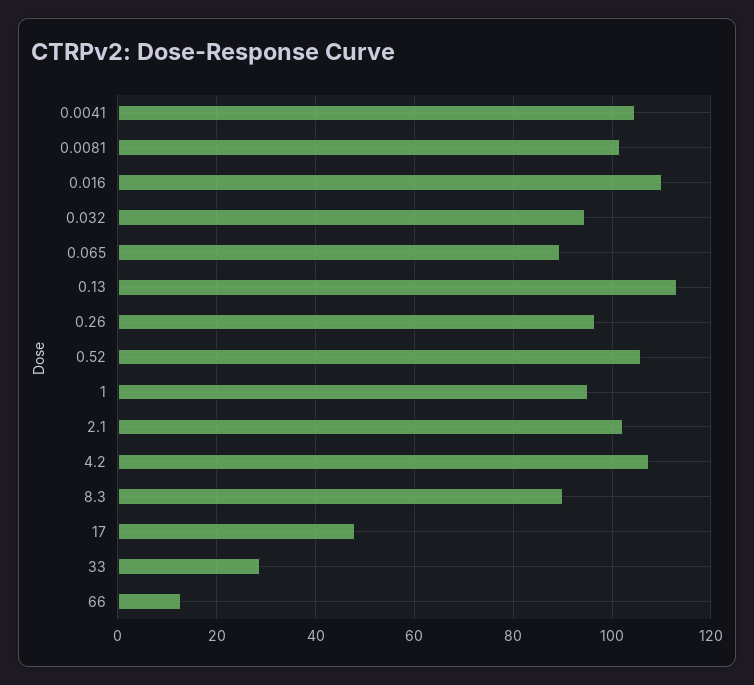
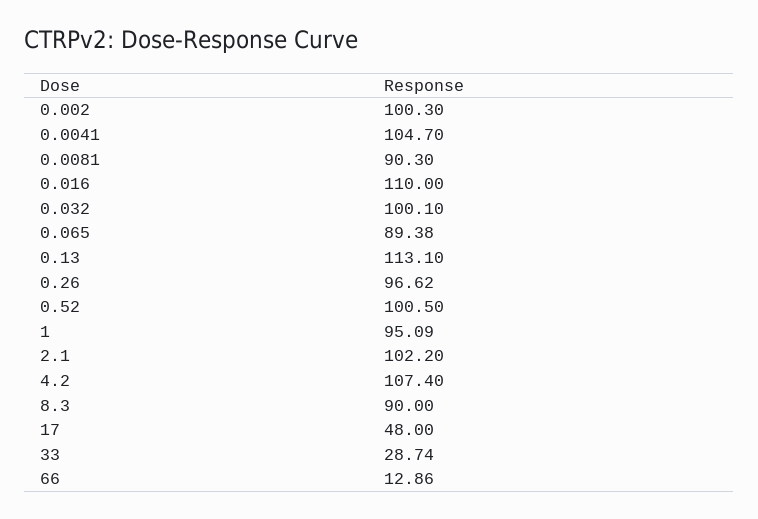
0.0081: 102 -> 90.3
0.032: 94 -> 100.1
0.52: 106 -> 100.5
0.002: none -> 100.3

